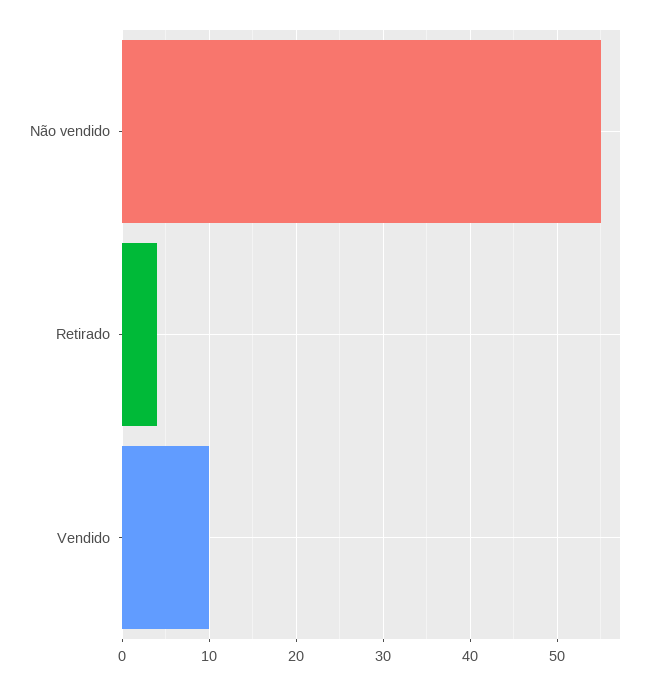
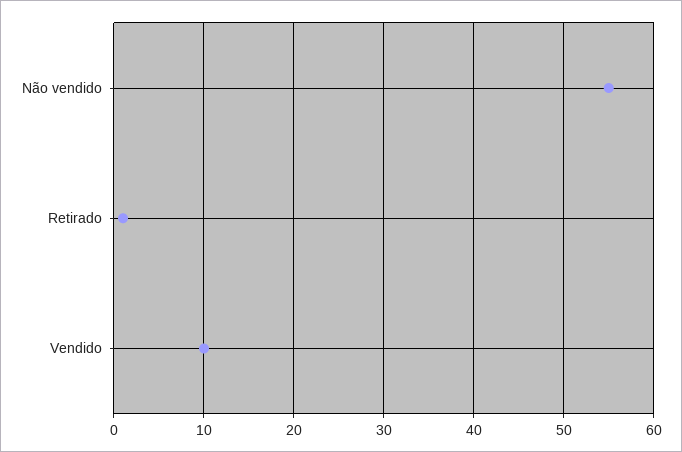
Retirado: 4 -> 1

